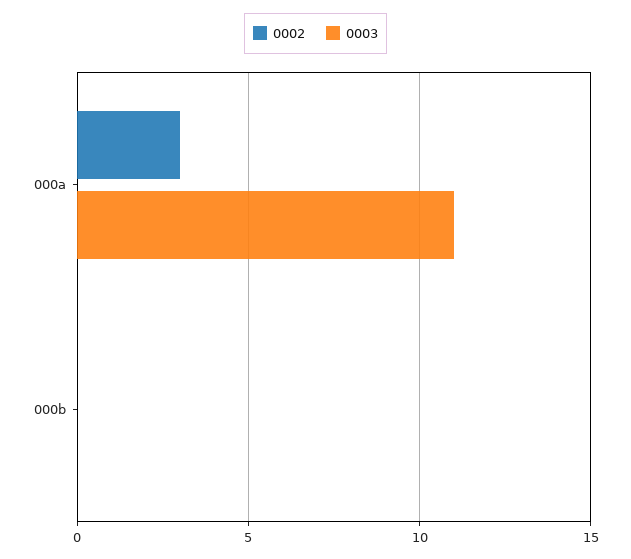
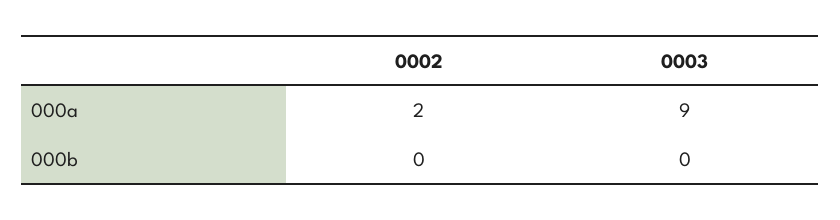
0002, 000a: 3 -> 2
0003, 000a: 11 -> 9

